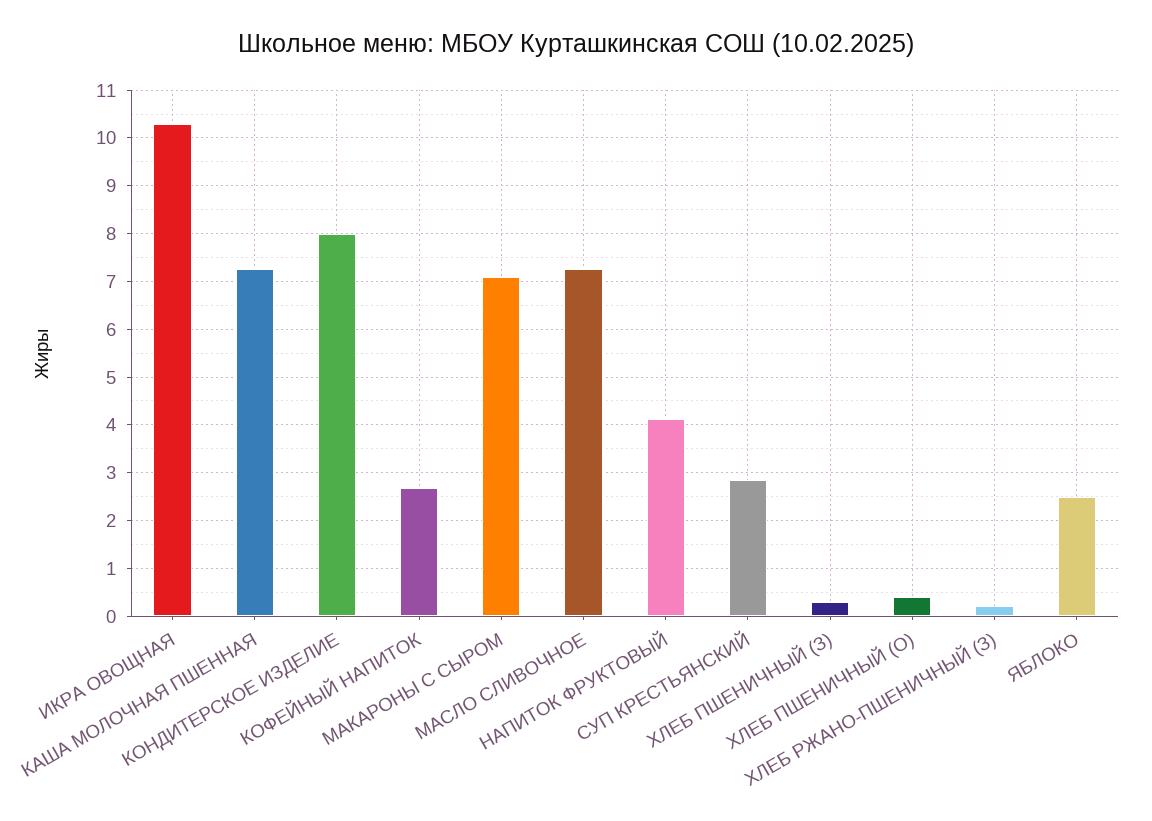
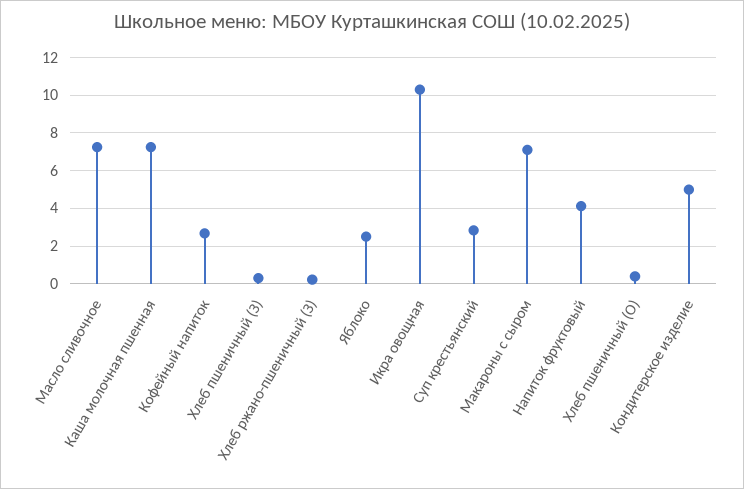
КОНДИТЕРСКОЕ ИЗДЕЛИЕ: 8 -> 5

